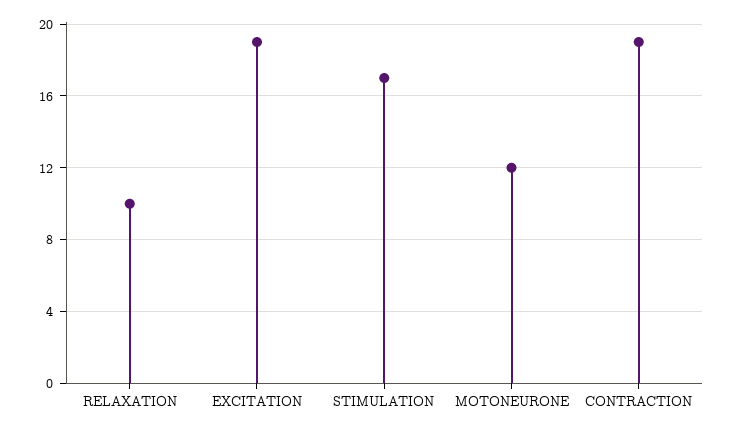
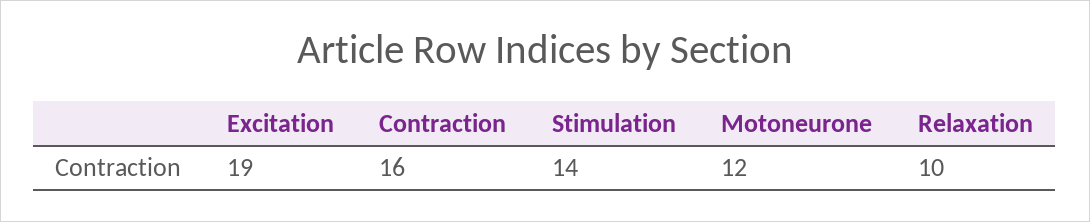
STIMULATION: 17 -> 14
CONTRACTION: 19 -> 16

